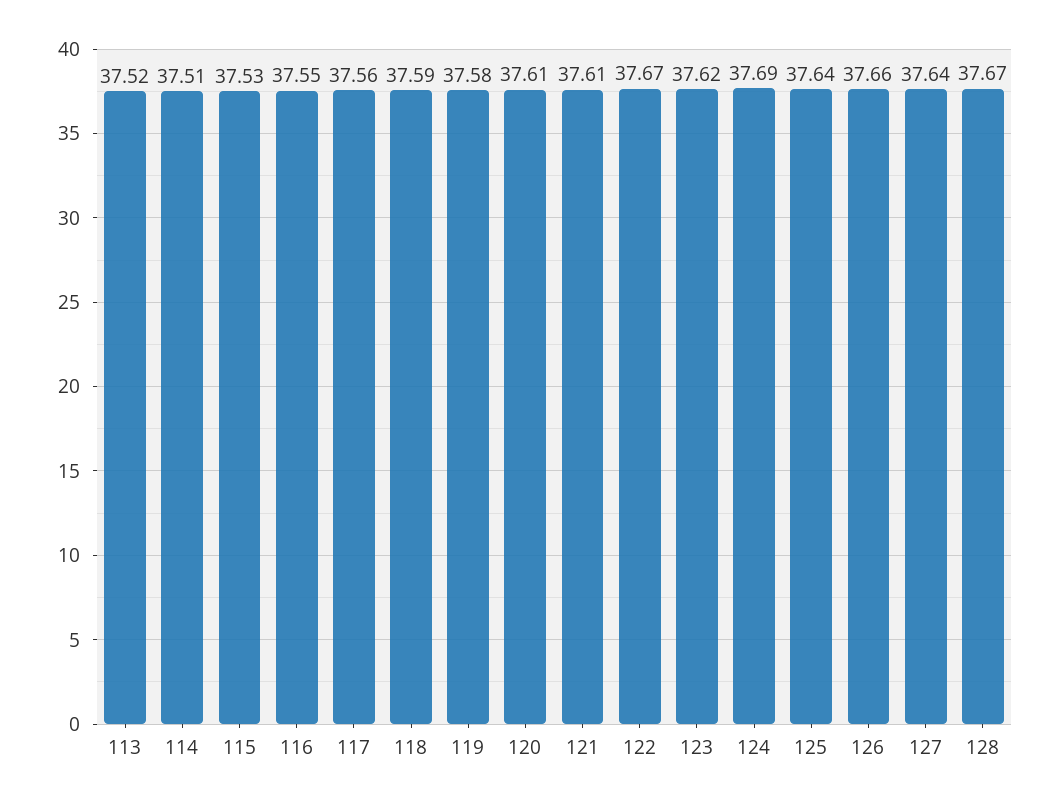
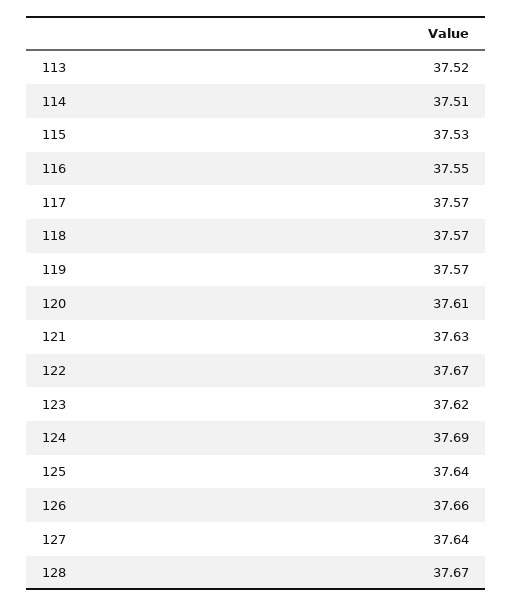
117: 37.56 -> 37.57
118: 37.59 -> 37.57
119: 37.58 -> 37.57
121: 37.61 -> 37.63

